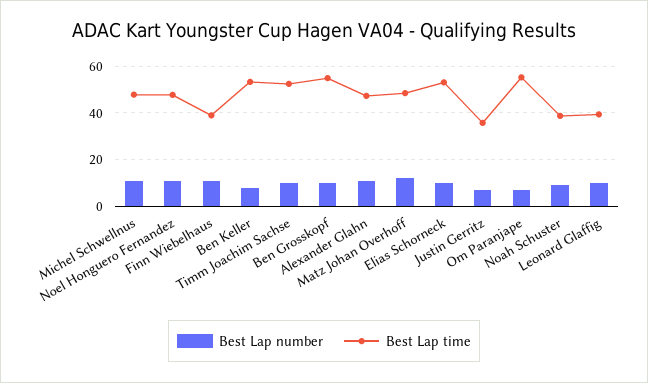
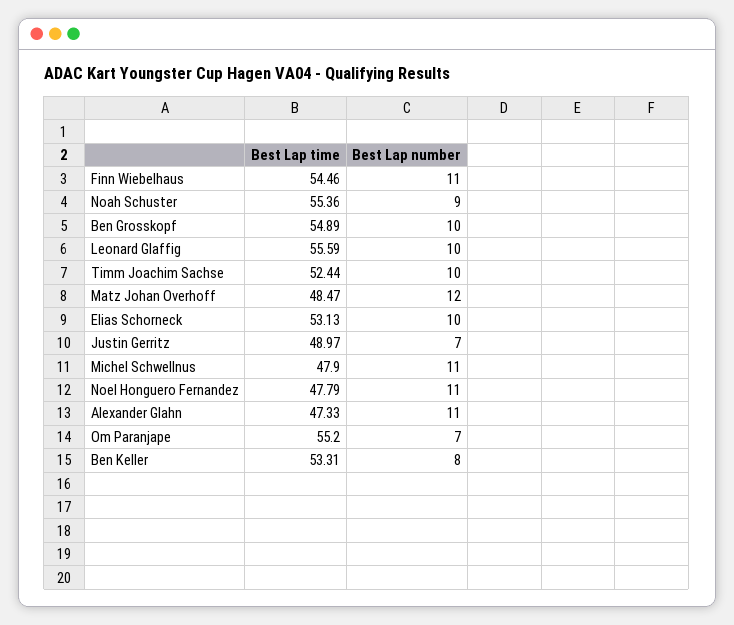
Best Lap time, Finn Wiebelhaus: 40 -> 54.46
Best Lap time, Justin Gerritz: 35 -> 48.97
Best Lap time, Noah Schuster: 40 -> 55.36
Best Lap time, Leonard Glaffig: 40 -> 55.59

